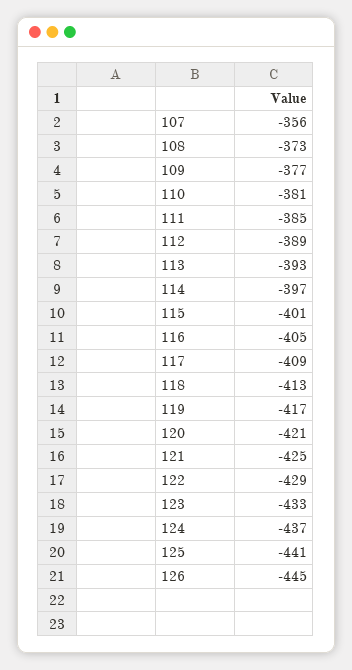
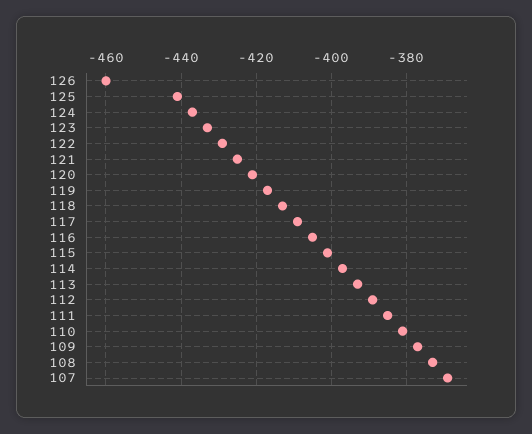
107: -356 -> -370
126: -445 -> -460

